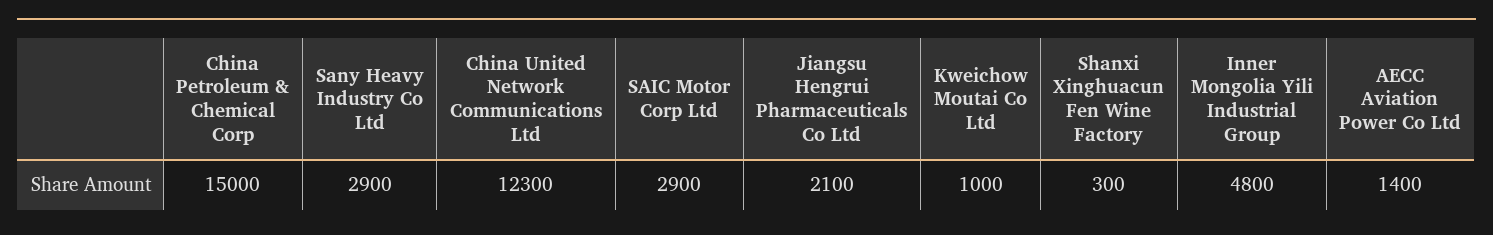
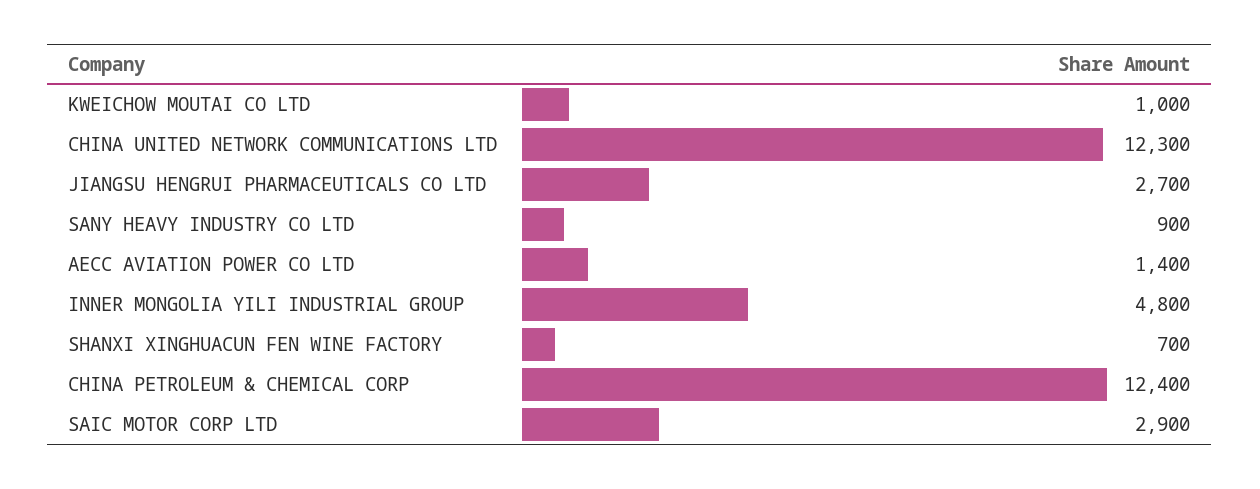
China Petroleum & Chemical Corp: 15000 -> 12400
Sany Heavy Industry Co Ltd: 2900 -> 900
Jiangsu Hengrui Pharmaceuticals Co Ltd: 2100 -> 2700
Shanxi Xinghuacun Fen Wine Factory: 300 -> 700

